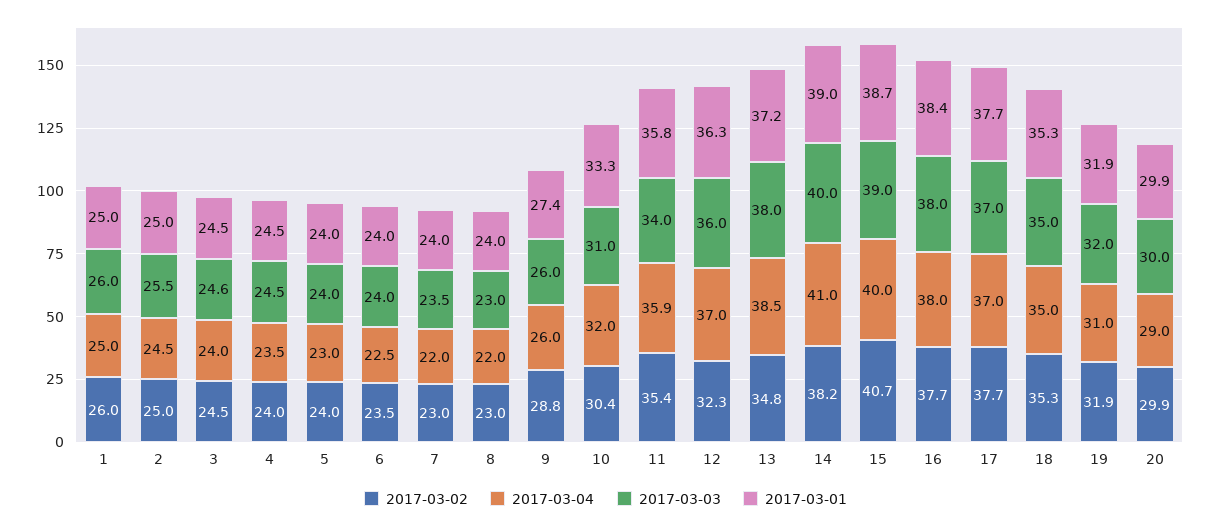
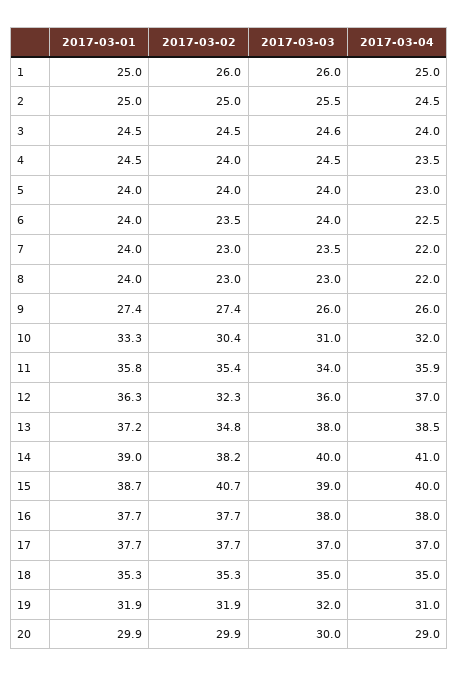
2017-03-02, 9: 28.8 -> 27.4
2017-03-01, 16: 38.4 -> 37.7

